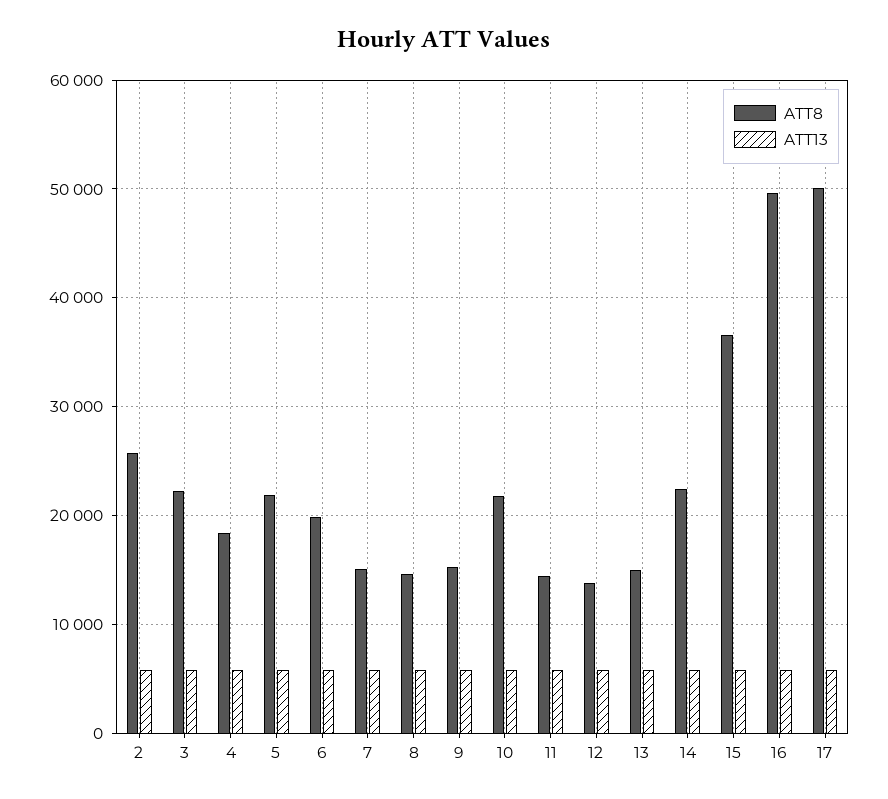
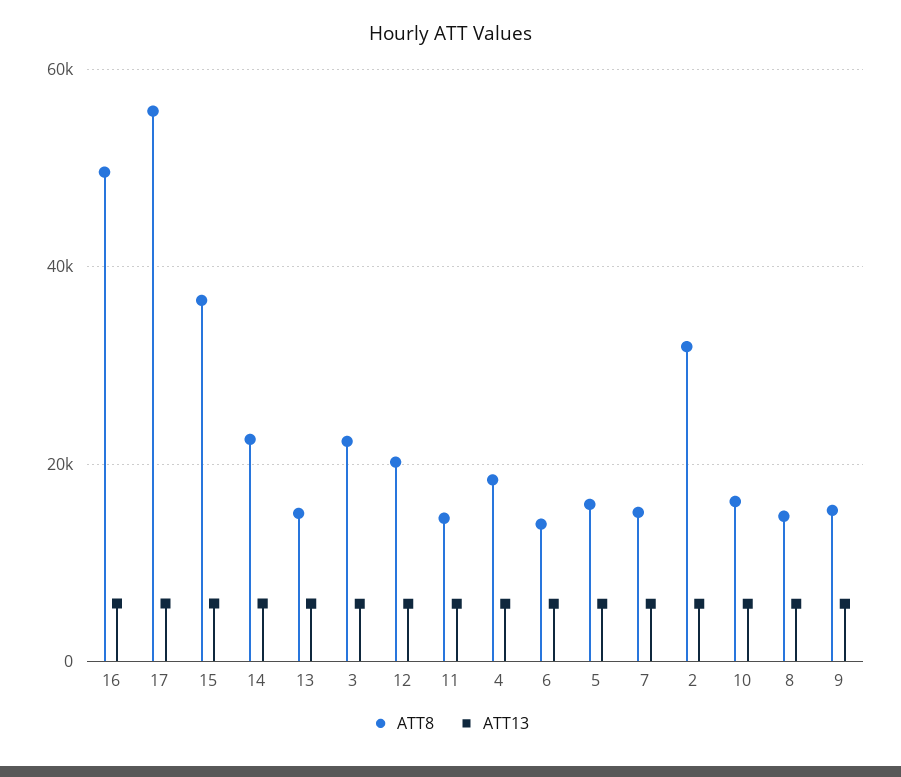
ATT8, 2: 26000 -> 32000
ATT8, 5: 22000 -> 16000
ATT8, 6: 20000 -> 14000
ATT8, 10: 22000 -> 16000
ATT8, 12: 14000 -> 20000
ATT8, 17: 50000 -> 56000

